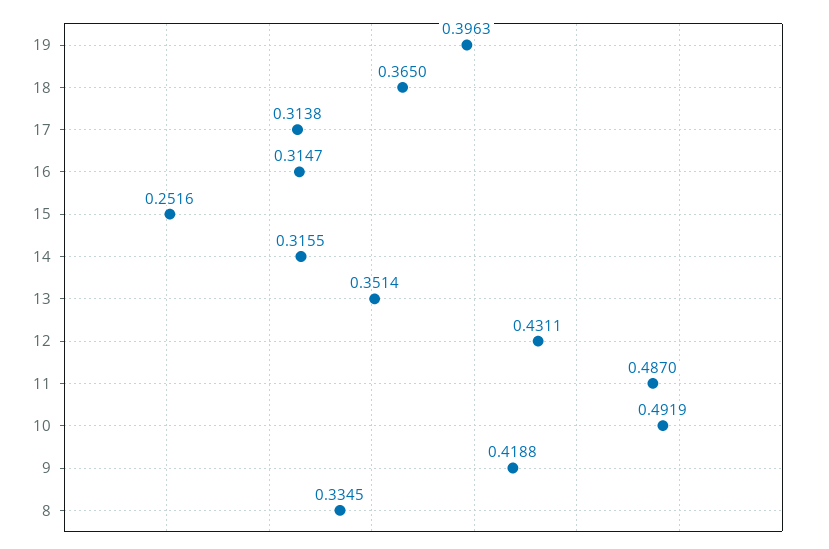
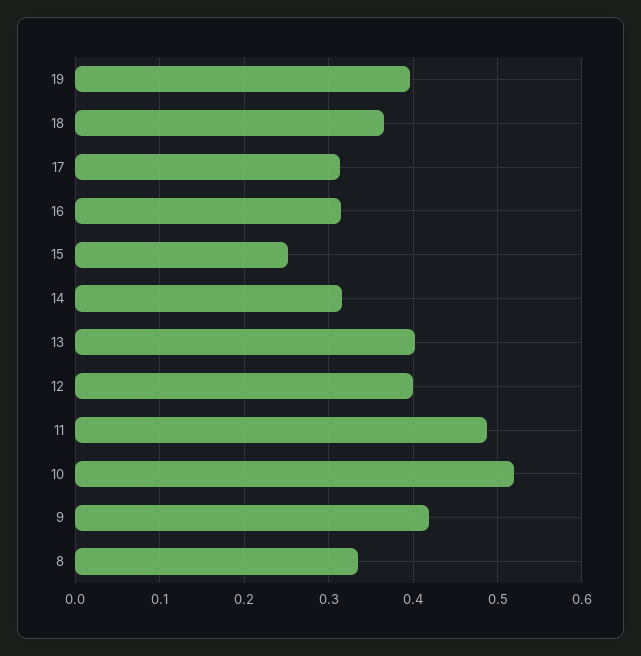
13: 0.3514 -> 0.4
12: 0.4311 -> 0.4
10: 0.4919 -> 0.52

